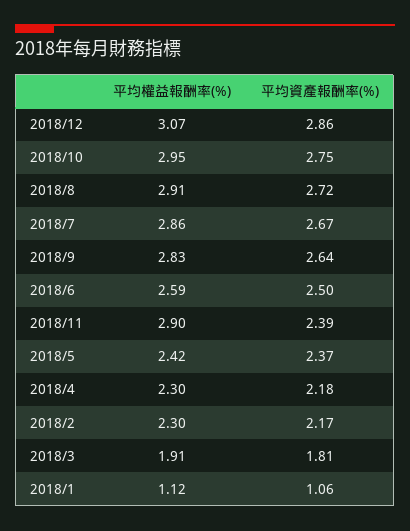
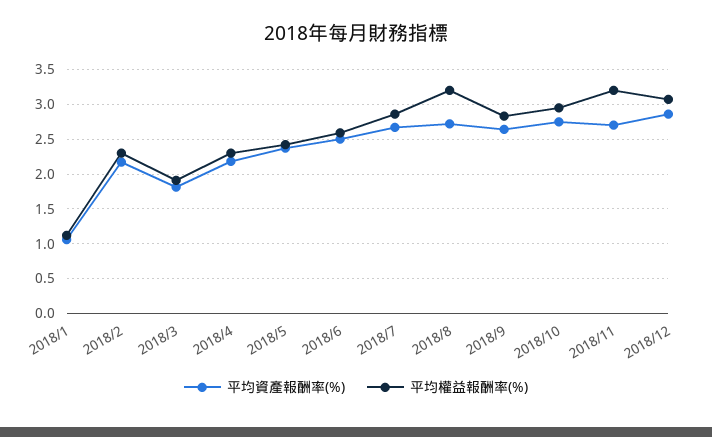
平均權益報酬率(%), 2018/8: 2.91 -> 3.2
平均權益報酬率(%), 2018/11: 2.9 -> 3.2
平均資產報酬率(%), 2018/11: 2.39 -> 2.7

